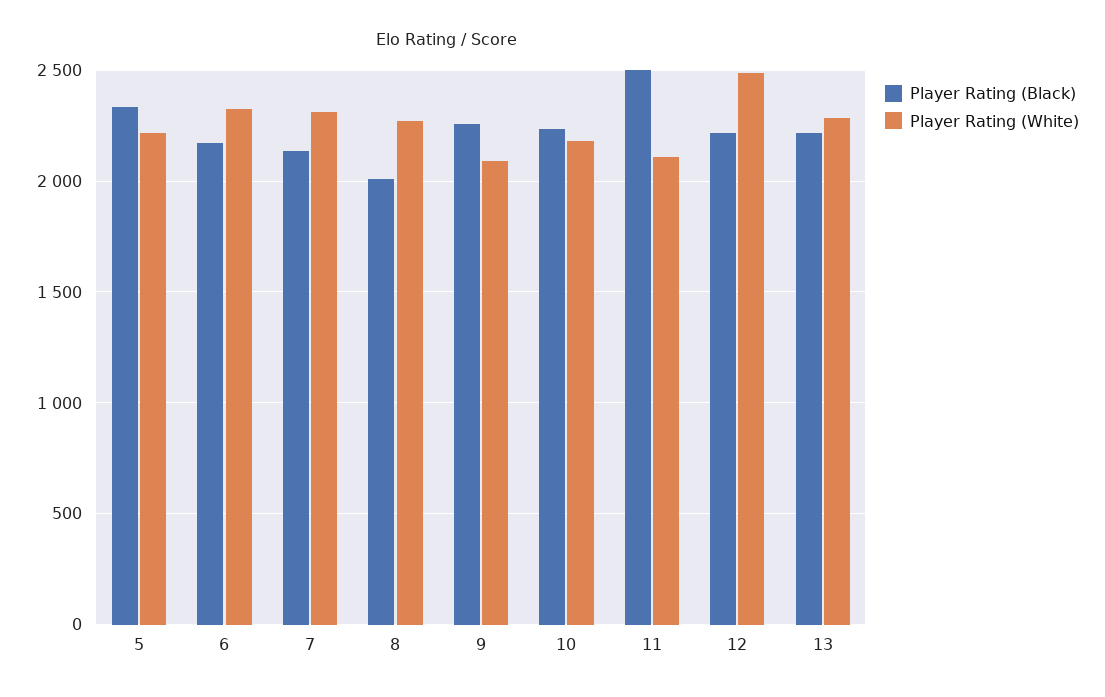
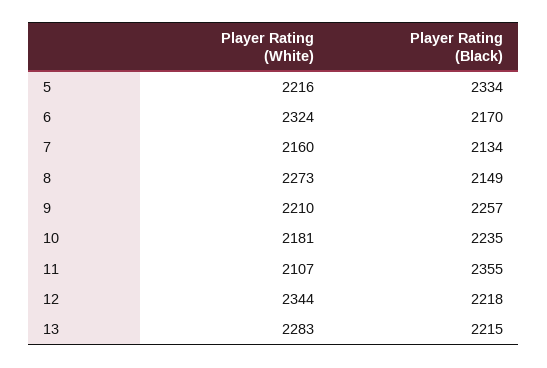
Player Rating (White), 7: 2300 -> 2160
Player Rating (Black), 8: 2000 -> 2149
Player Rating (White), 9: 2100 -> 2210
Player Rating (Black), 11: 2500 -> 2355
Player Rating (White), 12: 2500 -> 2344

